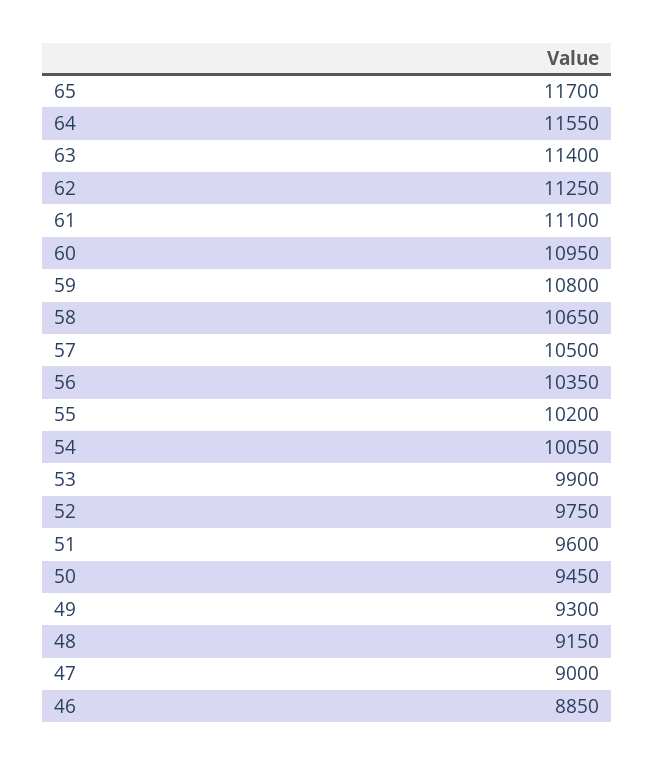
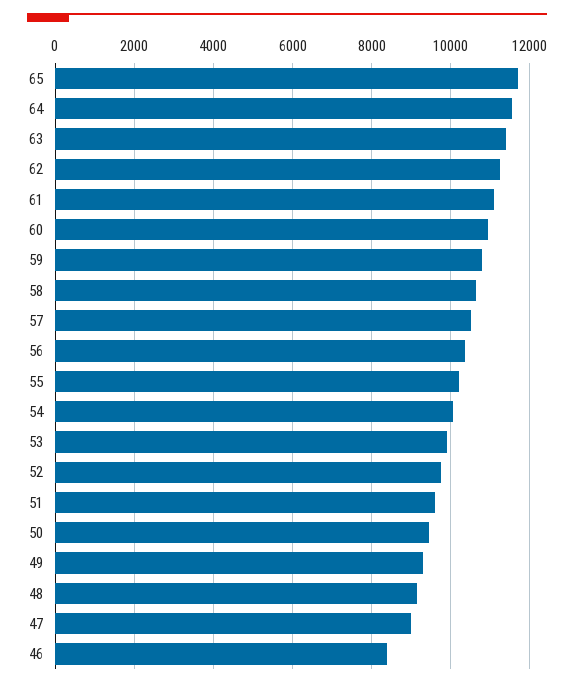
46: 8850 -> 8400

